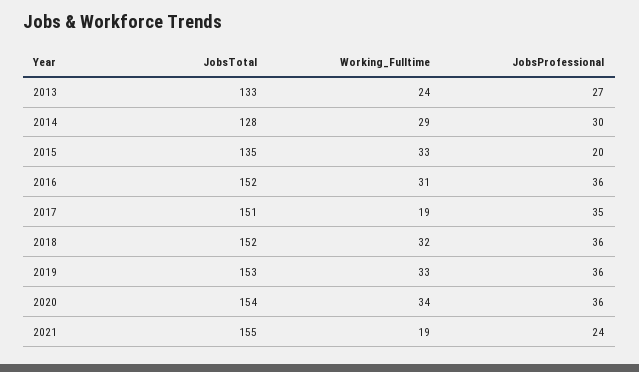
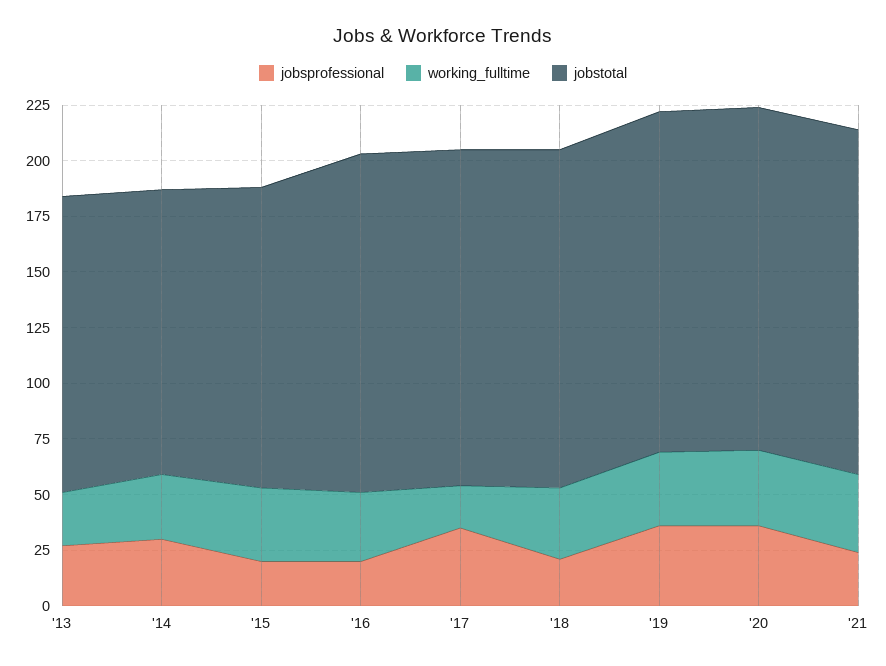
JobsProfessional, 2016: 36 -> 20
JobsProfessional, 2018: 36 -> 20
Working_Fulltime, 2021: 19 -> 35

